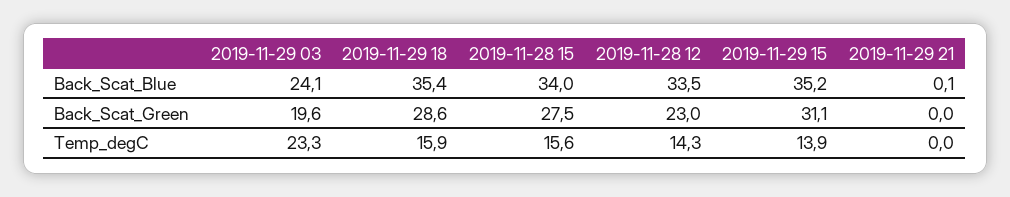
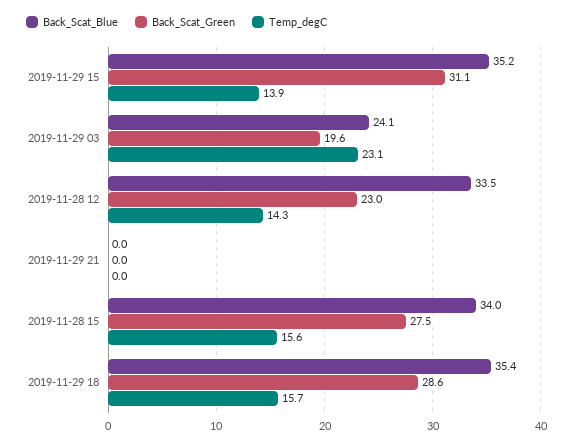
Back_Scat_Blue, 2019-11-29 21: 0.1 -> 0
Temp_degC, 2019-11-29 03: 23.3 -> 23.1
Temp_degC, 2019-11-29 18: 15.9 -> 15.7

